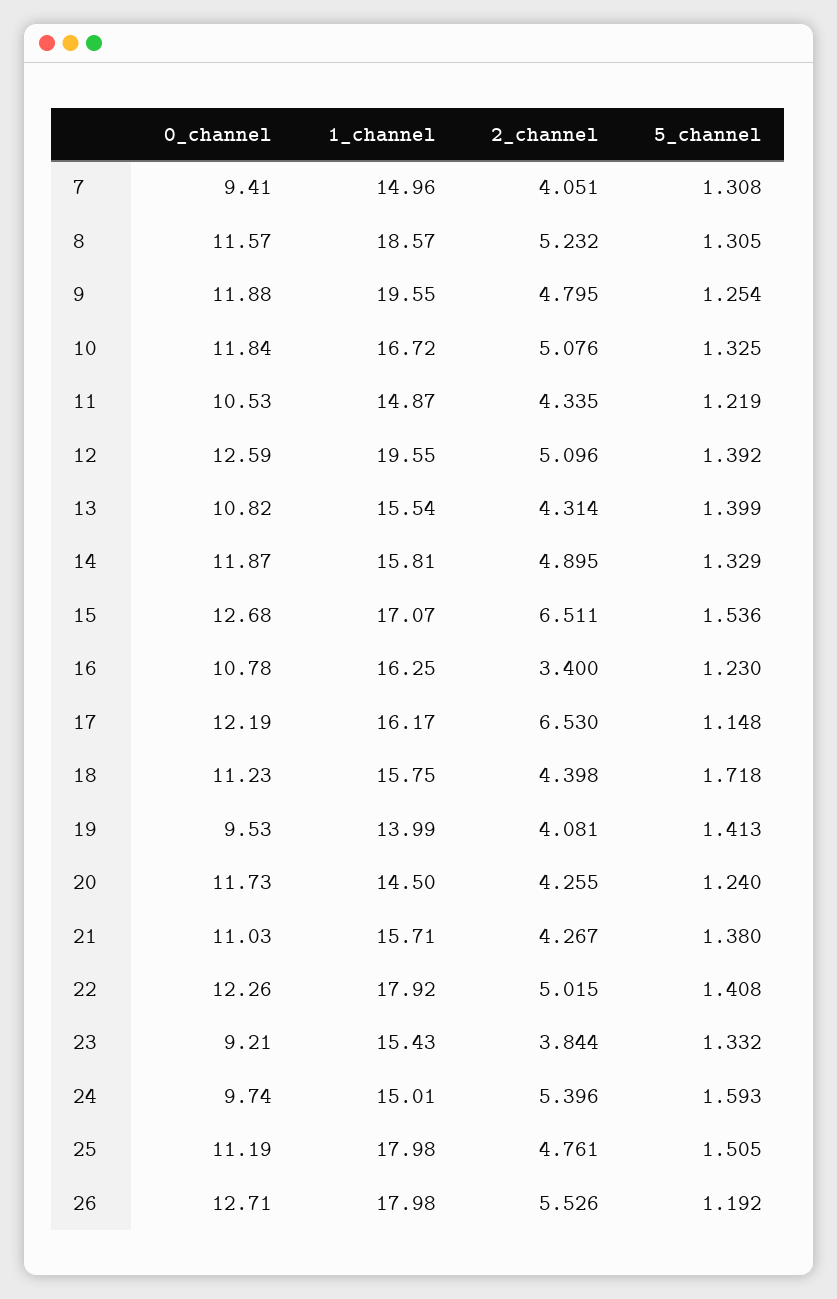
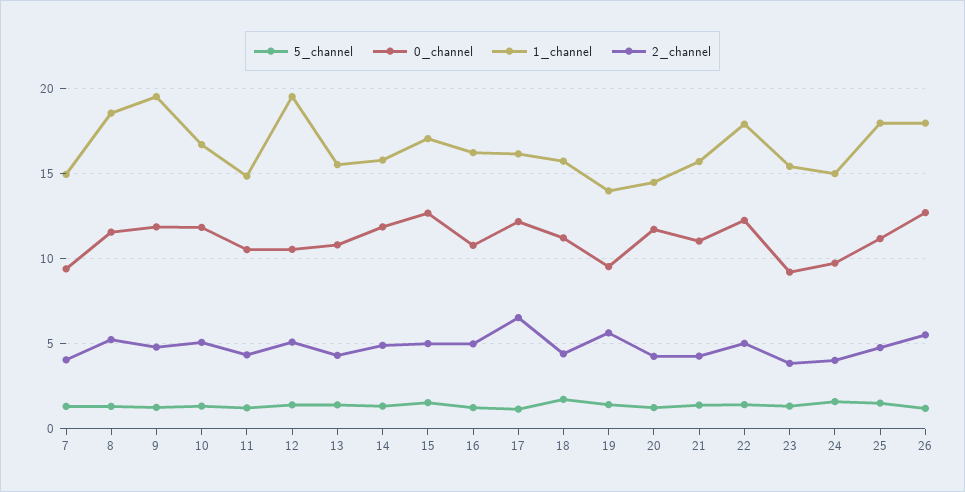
0_channel, 12: 12.59 -> 10.5
2_channel, 15: 6.511 -> 5
2_channel, 16: 3.4 -> 5
2_channel, 19: 4.081 -> 5.5
2_channel, 24: 5.396 -> 4

